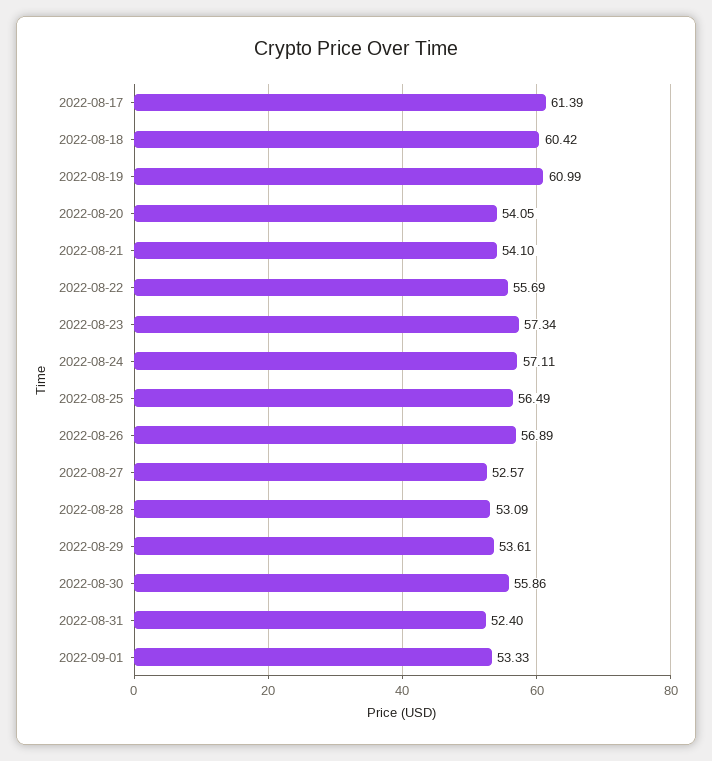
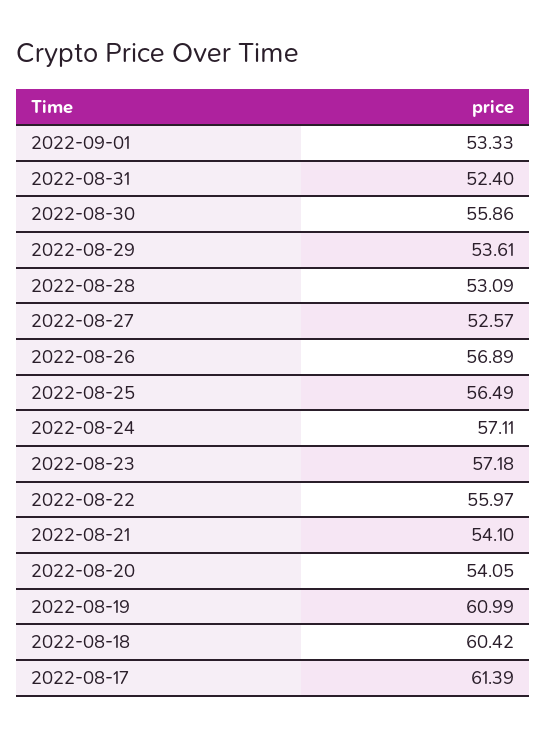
2022-08-22: 55.69 -> 55.97
2022-08-23: 57.34 -> 57.18

